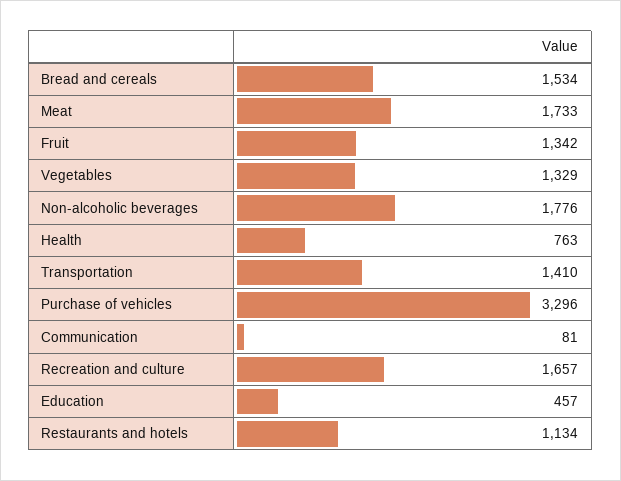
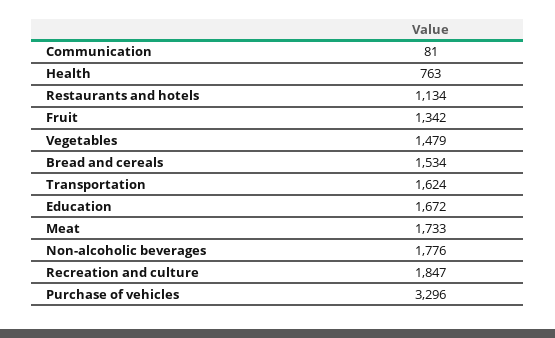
Vegetables: 1329 -> 1479
Transportation: 1410 -> 1624
Recreation and culture: 1657 -> 1847
Education: 457 -> 1672

